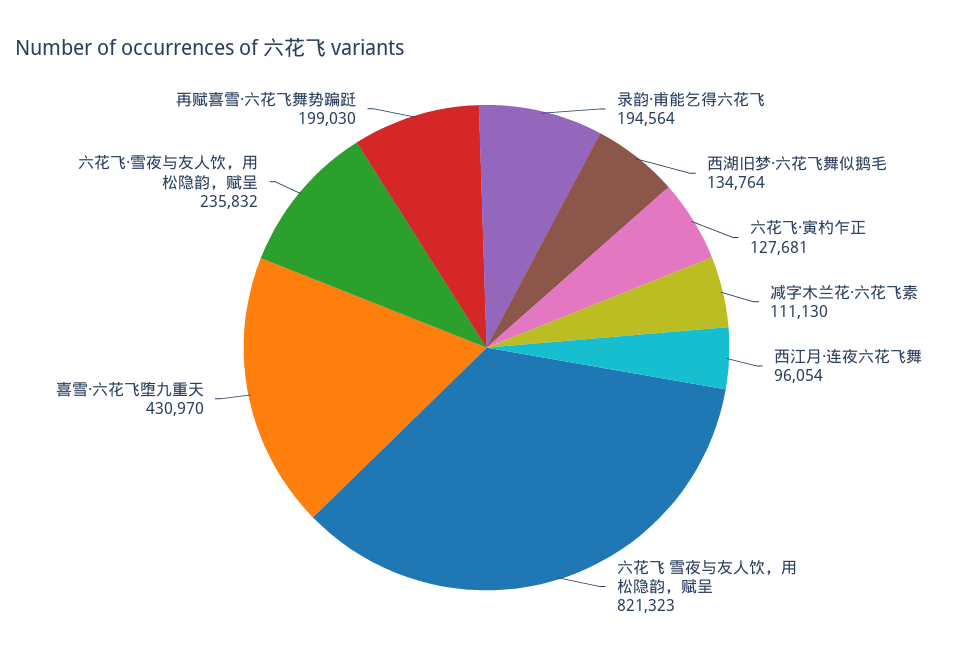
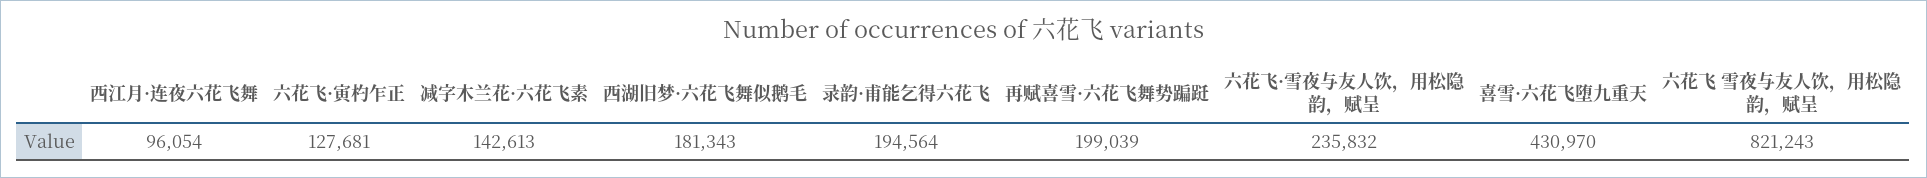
西湖旧梦·六花飞舞似鹅毛: 134764 -> 181343
减字木兰花·六花飞素: 111130 -> 142613
六花飞 雪夜与友人饮，用松隐韵，赋呈: 821323 -> 821243
再赋喜雪·六花飞舞势蹁跹: 199030 -> 199039

